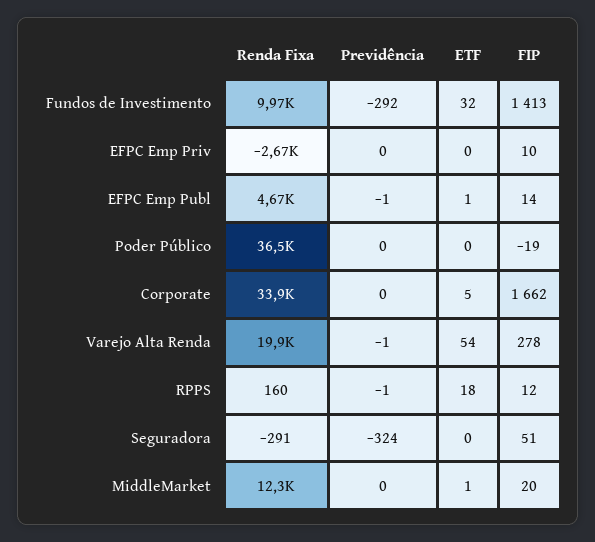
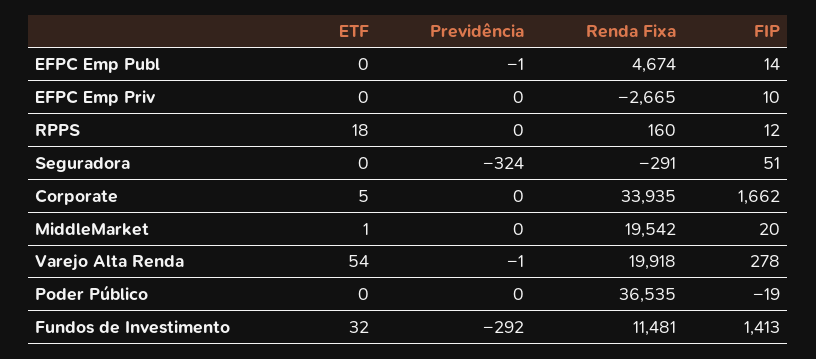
Renda Fixa, Fundos de Investimento: 9970 -> 11481
ETF, EFPC Emp Publ: 1 -> 0
Previdência, RPPS: -1 -> 0
Renda Fixa, MiddleMarket: 12300 -> 19542

